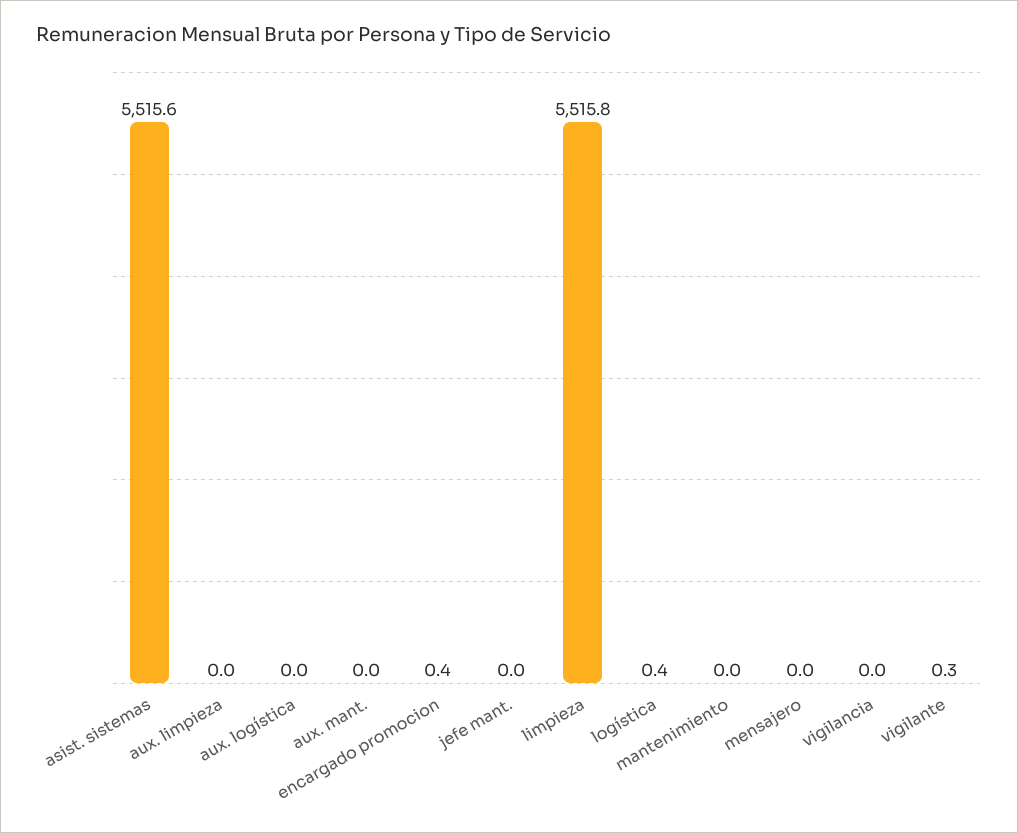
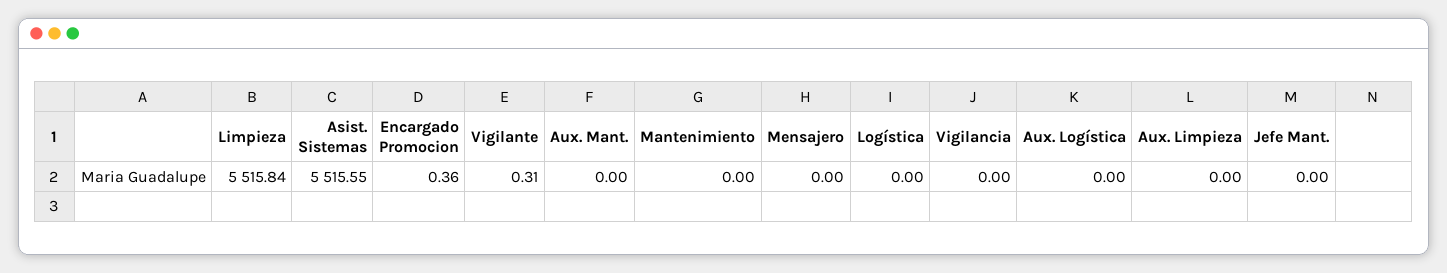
logística: 0.4 -> 0

